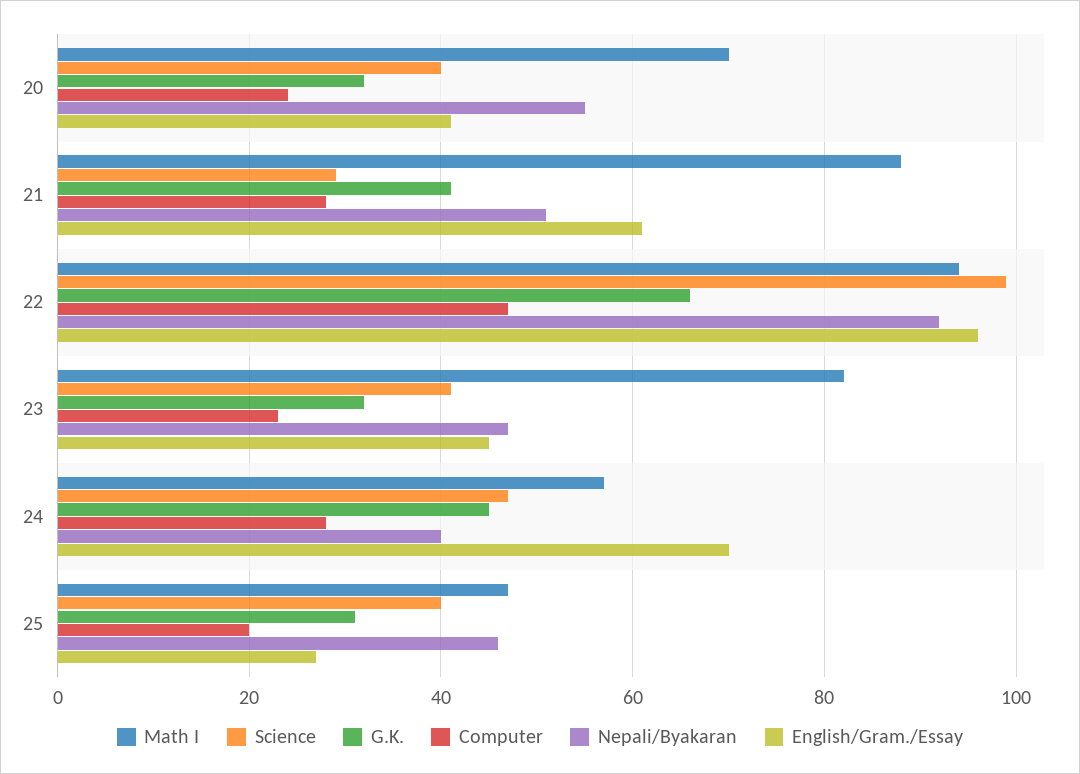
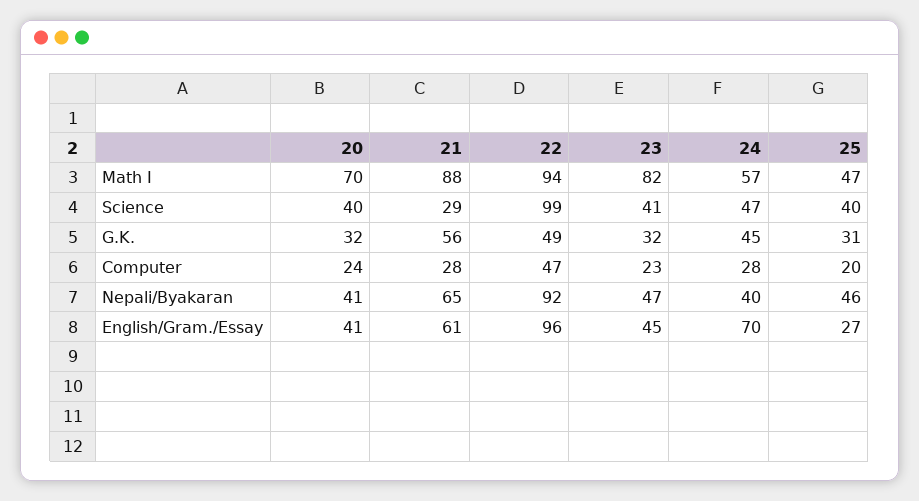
Nepali/Byakaran, 20: 55 -> 41
G.K., 21: 40 -> 56
Nepali/Byakaran, 21: 50 -> 65
G.K., 22: 65 -> 49

